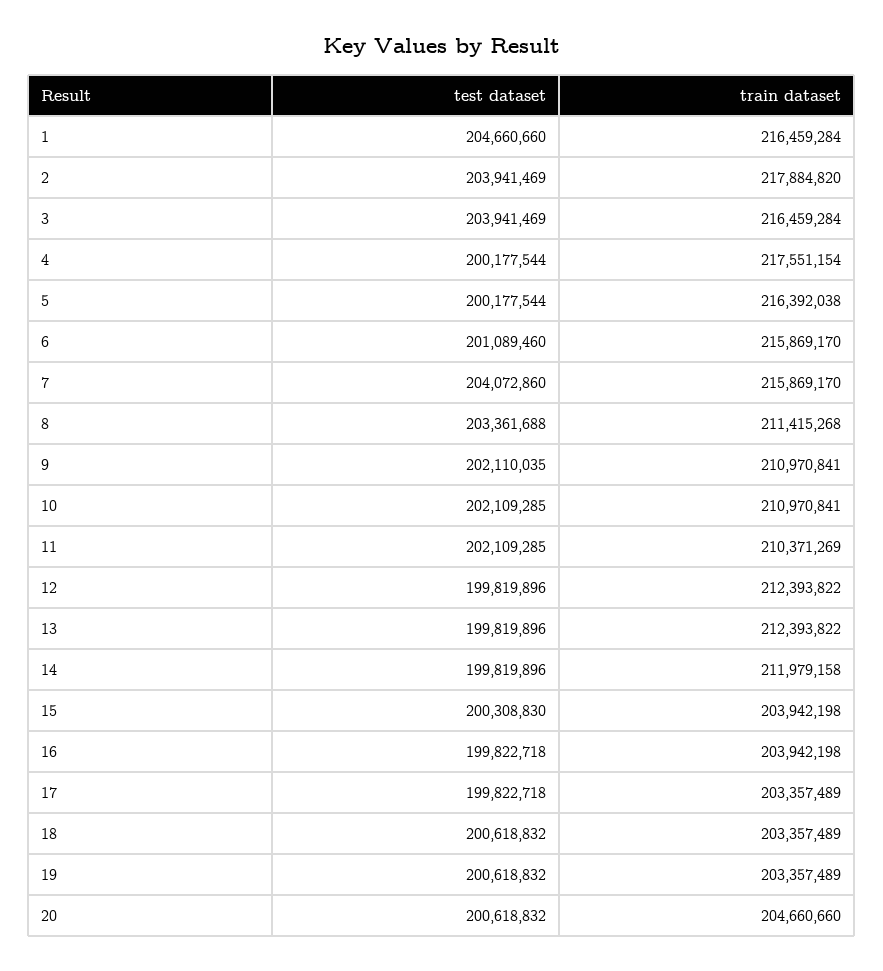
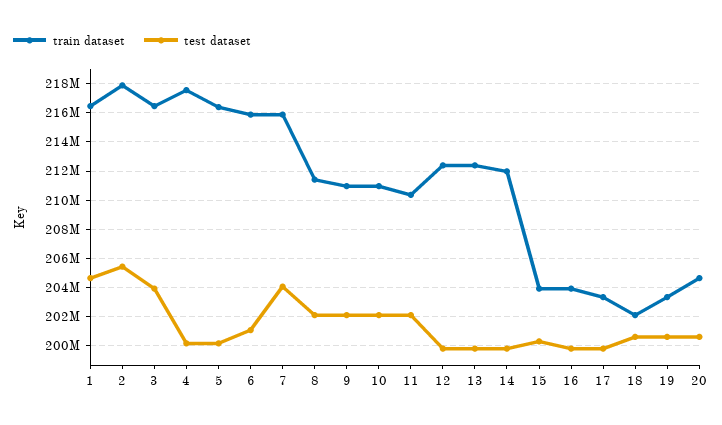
test dataset, 2: 203941469 -> 205500000
test dataset, 8: 203361688 -> 202000000
train dataset, 18: 203357489 -> 202000000

